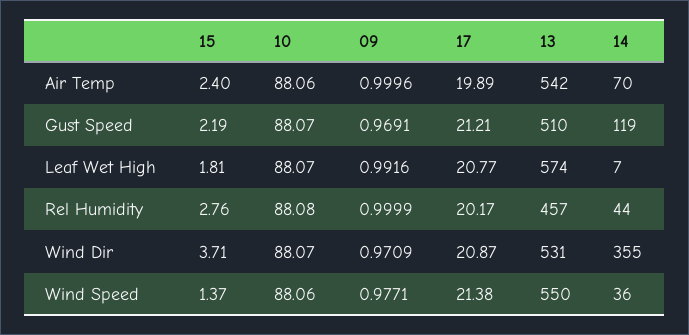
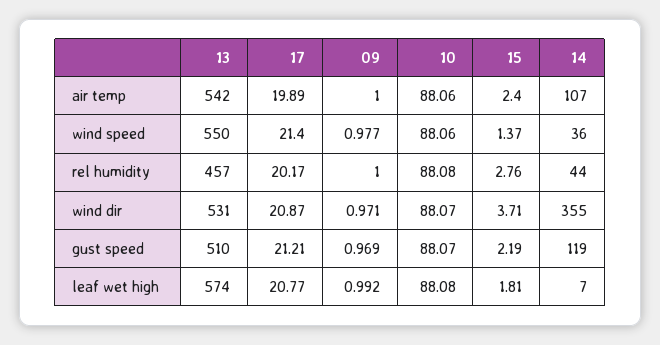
14, Air Temp: 70 -> 107
10, Leaf Wet High: 88.07 -> 88.08
17, Wind Speed: 21.38 -> 21.4

